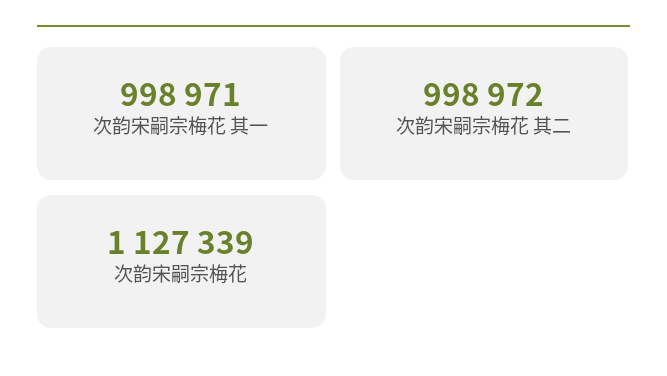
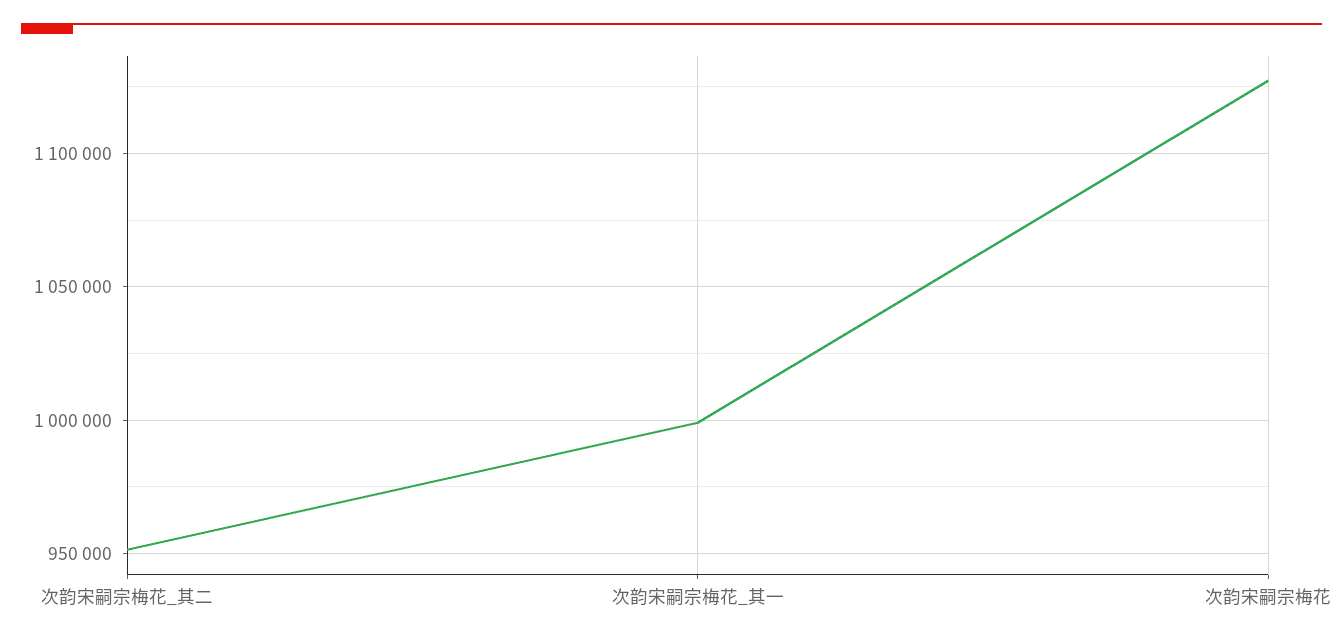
次韵宋嗣宗梅花 其二: 998972 -> 950000

